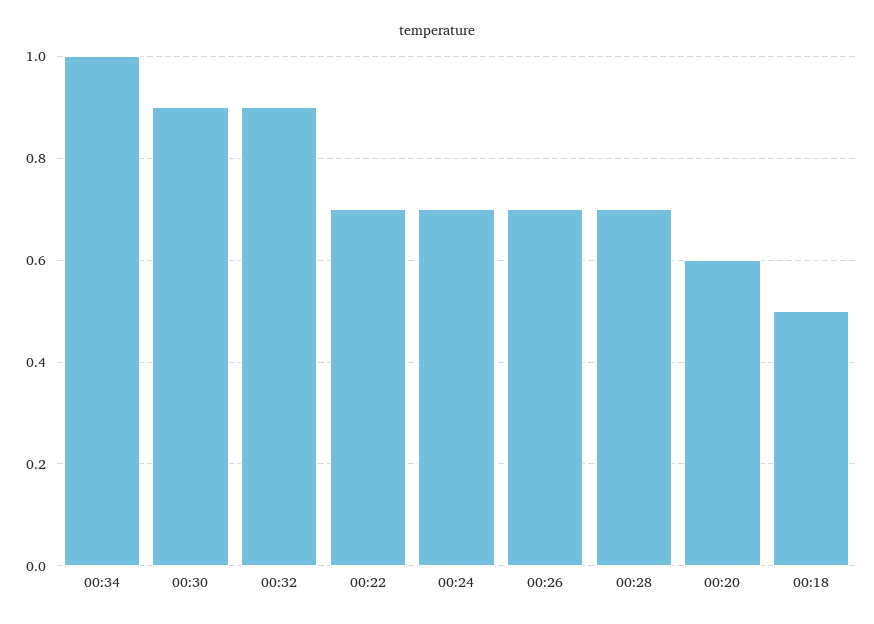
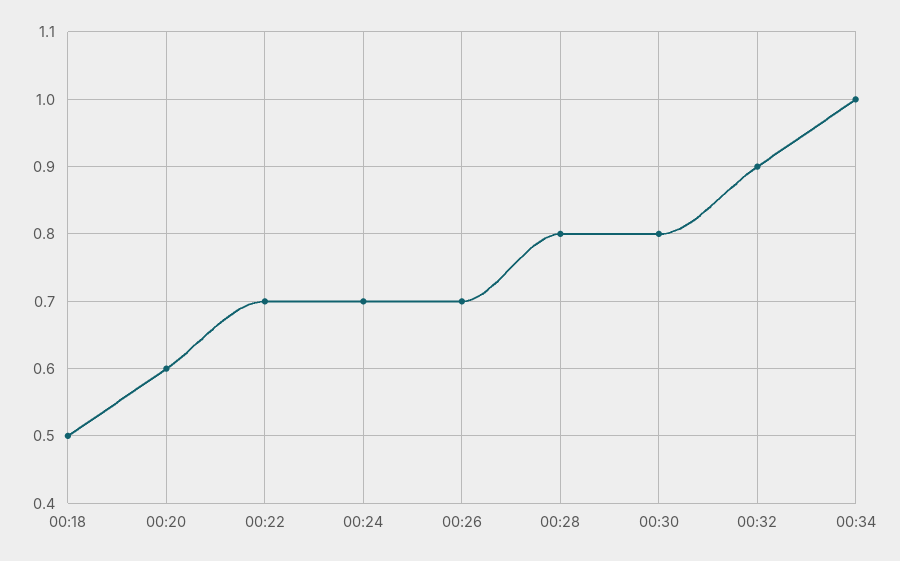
00:30: 0.9 -> 0.8
00:28: 0.7 -> 0.8

